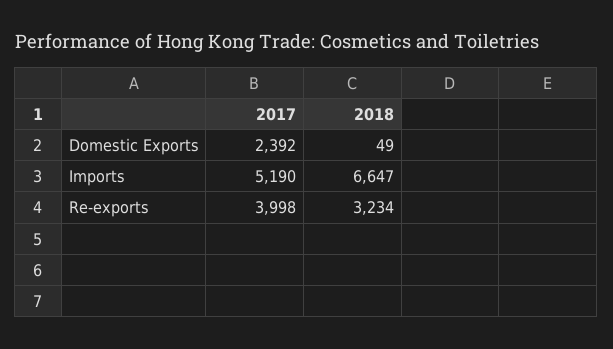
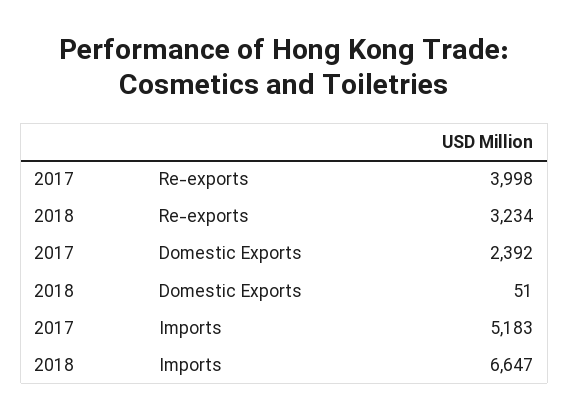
2018, Domestic Exports: 49 -> 51
2017, Imports: 5190 -> 5183

